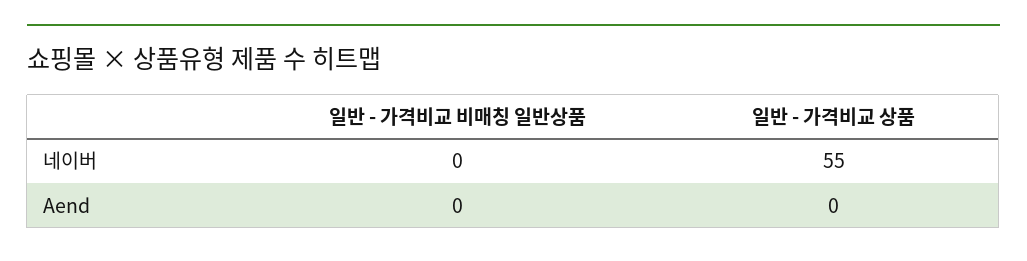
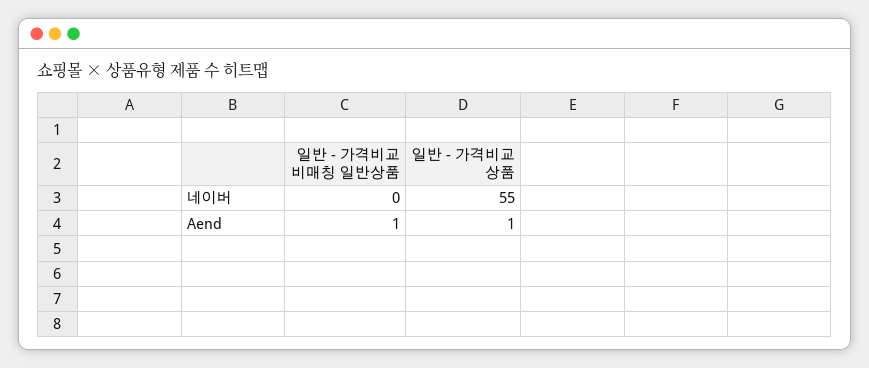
일반 - 가격비교 비매칭 일반상품, Aend: 0 -> 1
일반 - 가격비교 상품, Aend: 0 -> 1

